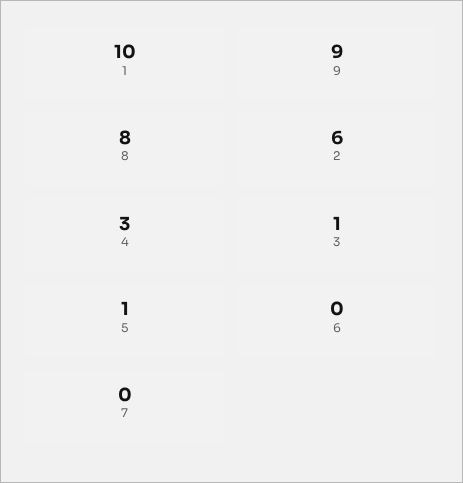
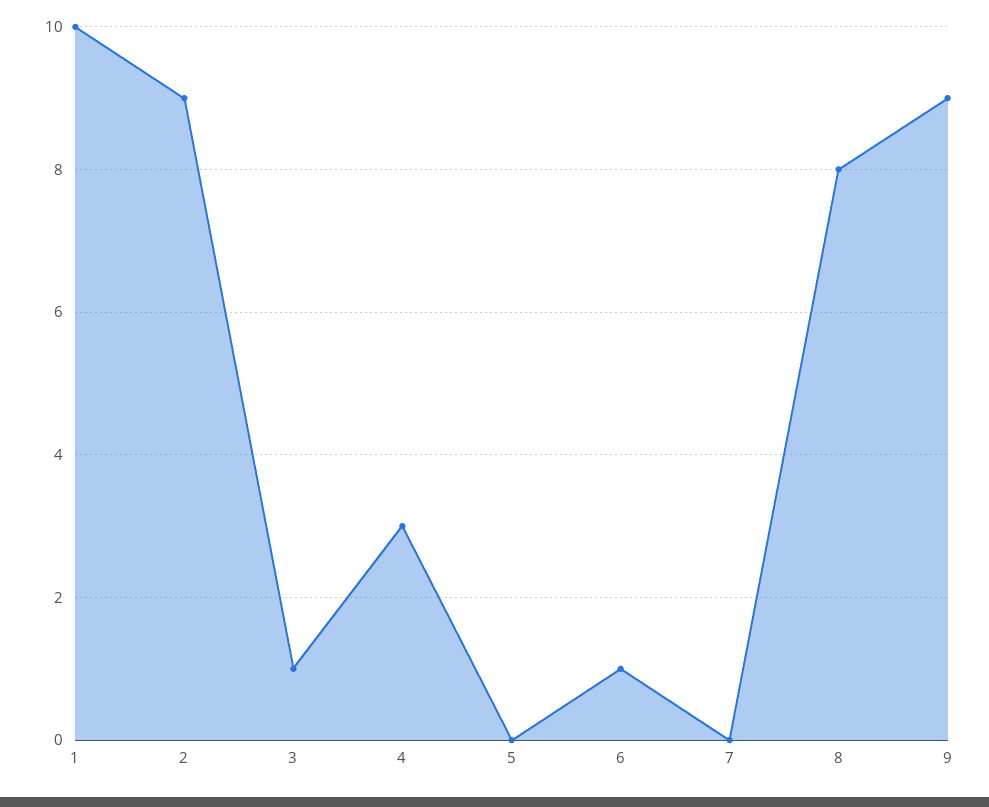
2: 6 -> 9
5: 1 -> 0
6: 0 -> 1

